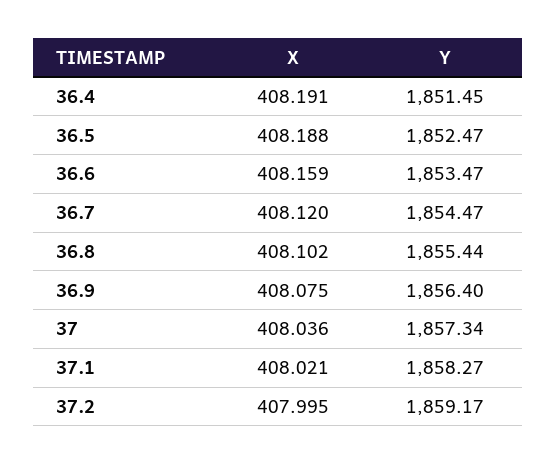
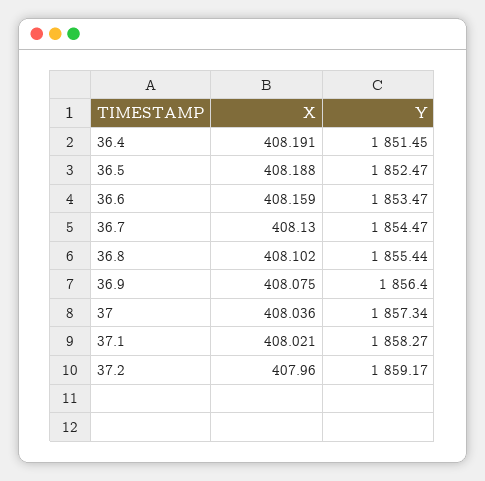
X, 36.7: 408.12 -> 408.13
X, 37.2: 407.995 -> 407.96

